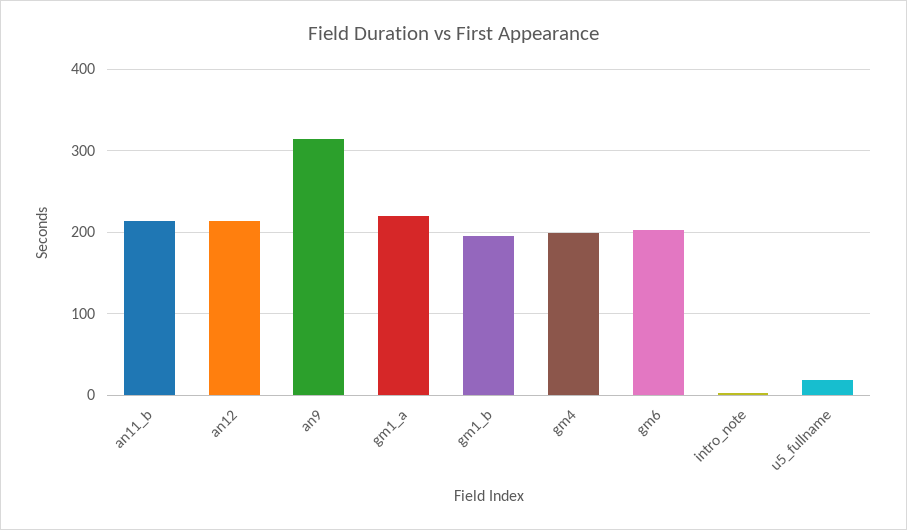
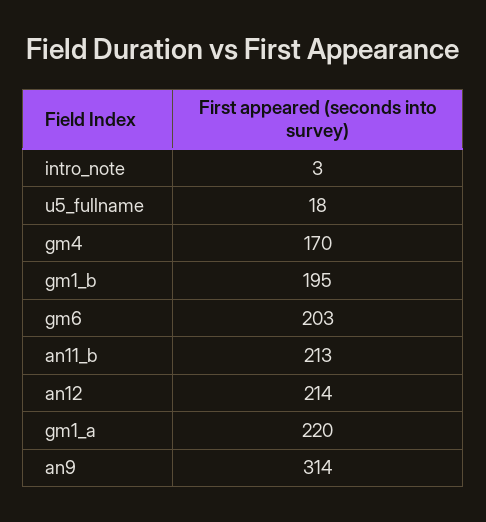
gm4: 200 -> 170

